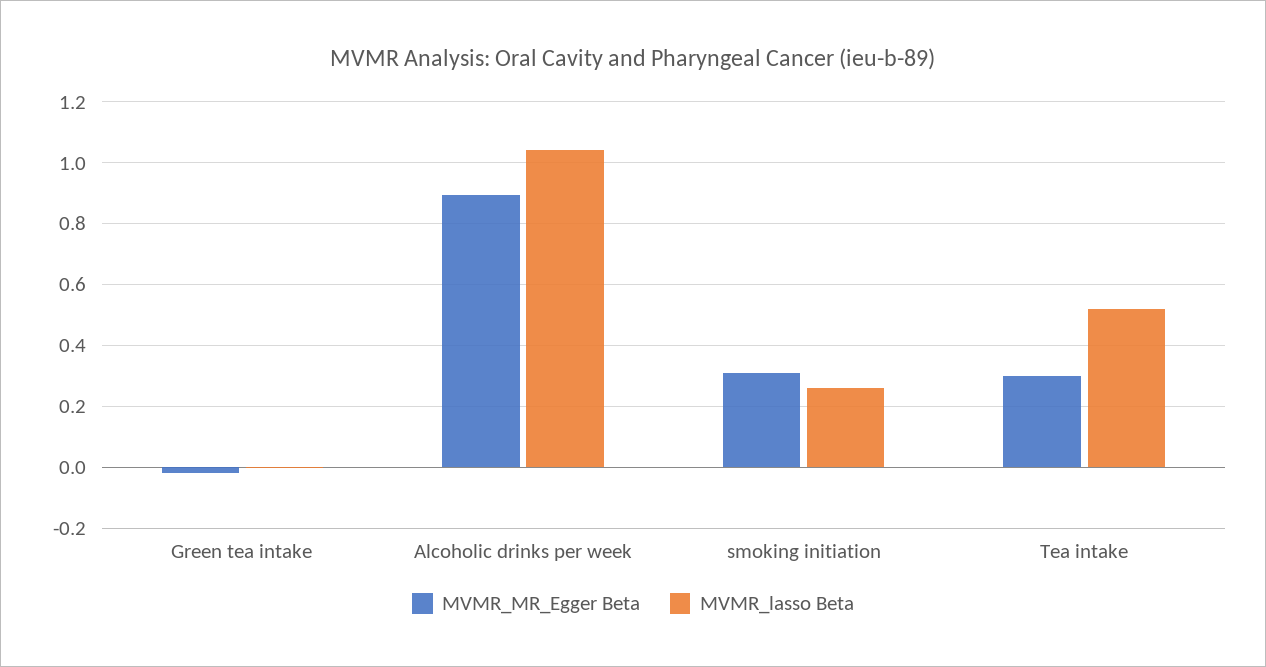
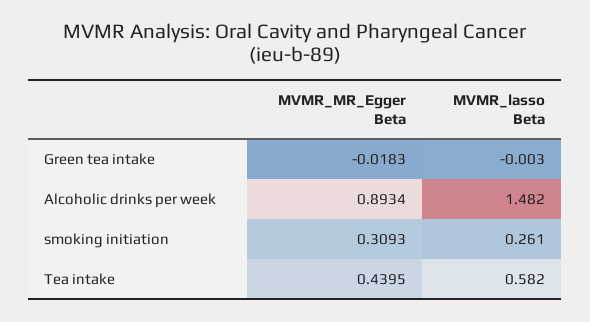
MVMR_lasso Beta, Alcoholic drinks per week: 1.04 -> 1.482
MVMR_MR_Egger Beta, Tea intake: 0.3 -> 0.4395
MVMR_lasso Beta, Tea intake: 0.52 -> 0.582

